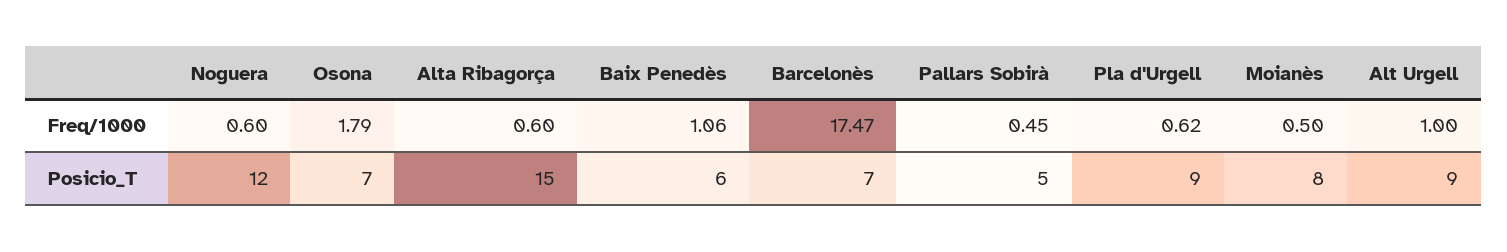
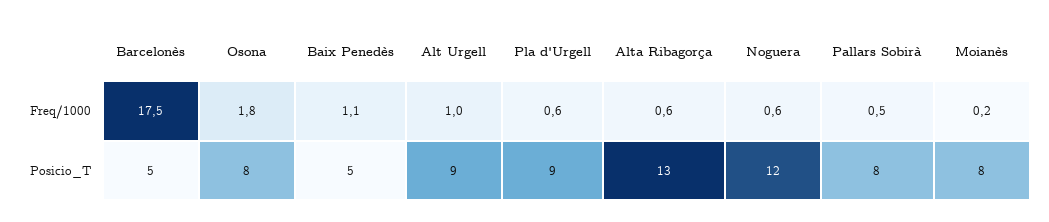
Moianès, Freq/1000: 0.5 -> 0.2
Osona, Posicio_T: 7 -> 8
Alta Ribagorça, Posicio_T: 15 -> 13
Baix Penedès, Posicio_T: 6 -> 5
Barcelonès, Posicio_T: 7 -> 5
Pallars Sobirà, Posicio_T: 5 -> 8

